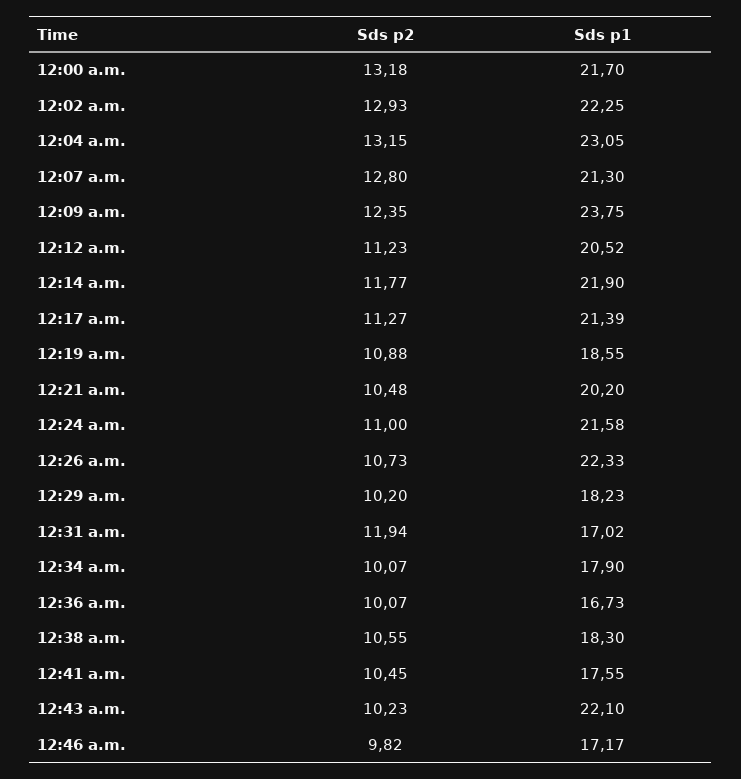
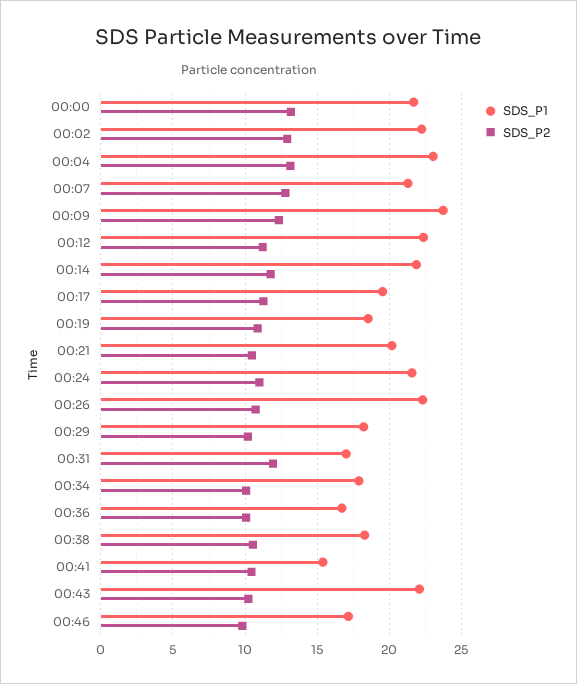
Sds p1, 12:12 a.m.: 20.52 -> 22.5
Sds p1, 12:17 a.m.: 21.39 -> 19.5
Sds p1, 12:41 a.m.: 17.55 -> 15.5

